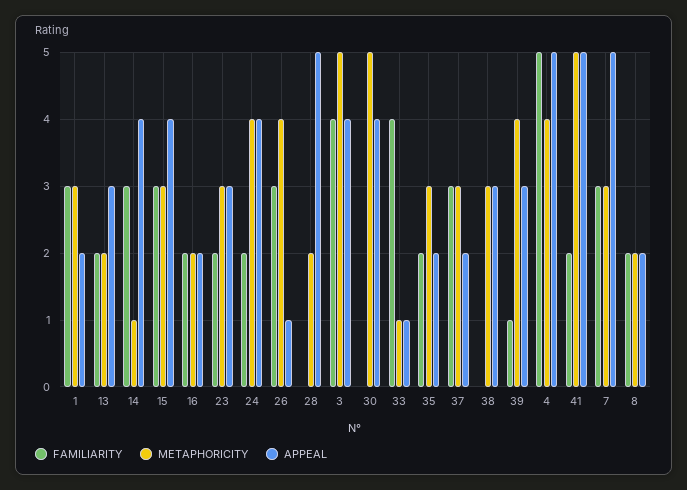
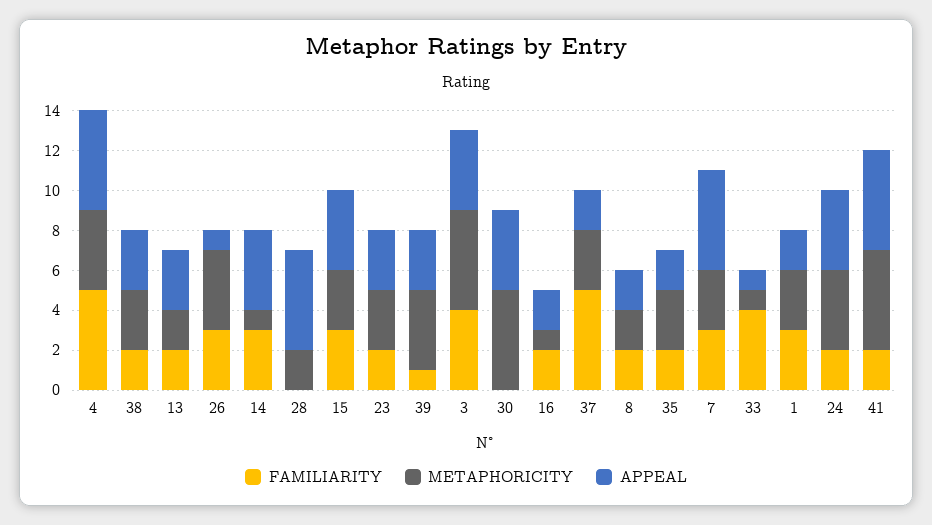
METAPHORICITY, 16: 2 -> 1
FAMILIARITY, 37: 3 -> 5
FAMILIARITY, 38: 0 -> 2

